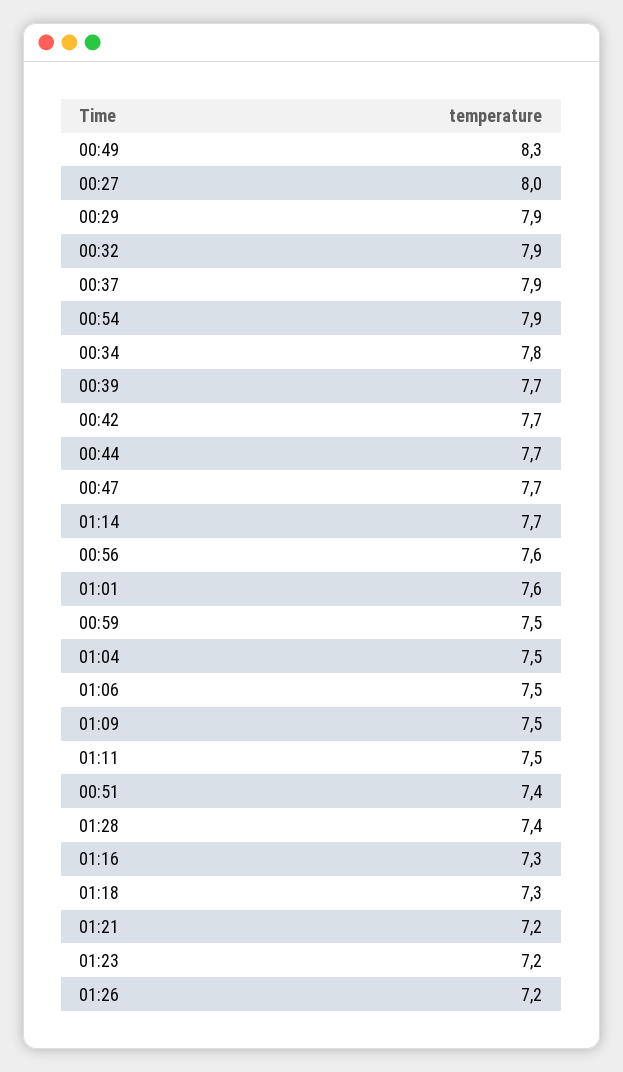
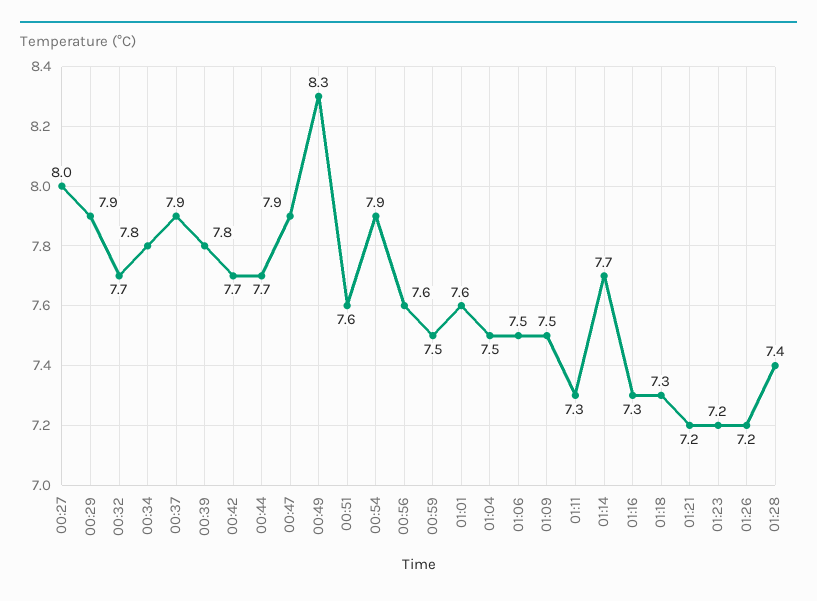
00:32: 7.9 -> 7.7
00:39: 7.7 -> 7.8
00:47: 7.7 -> 7.9
01:11: 7.5 -> 7.3
00:51: 7.4 -> 7.6

